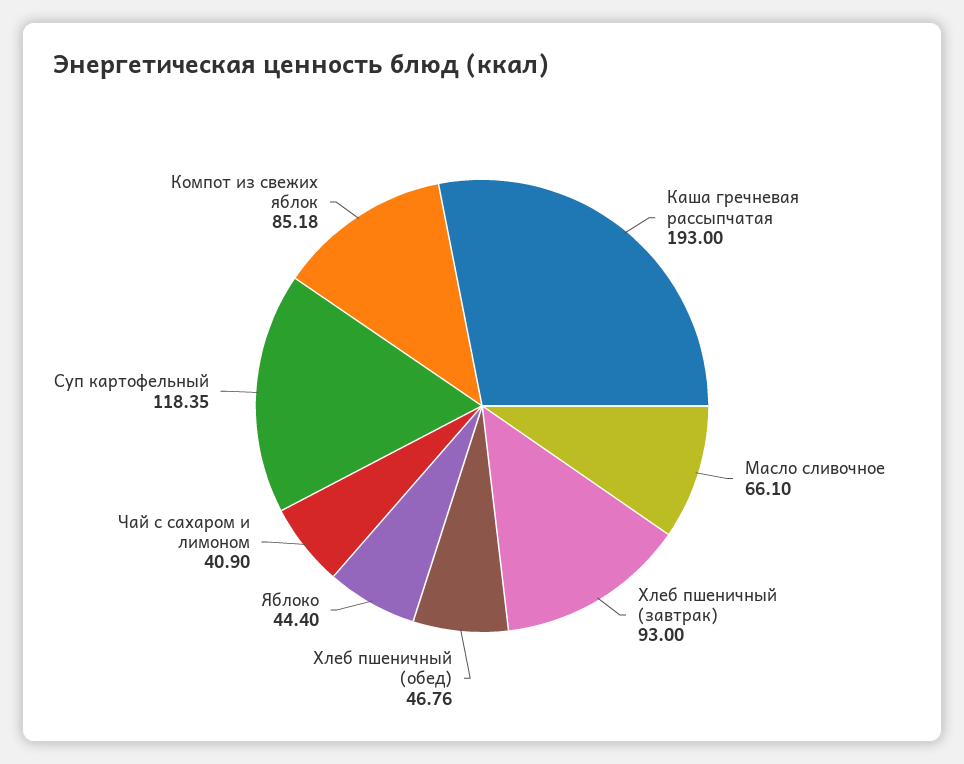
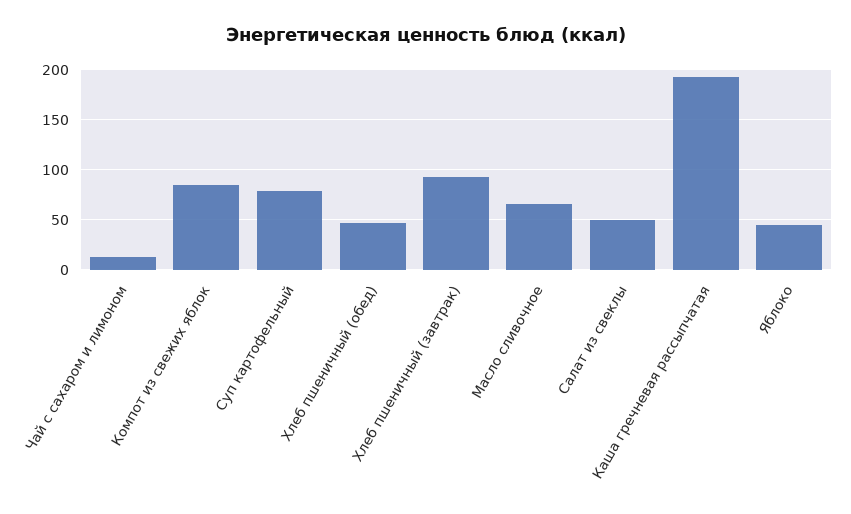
Чай с сахаром и лимоном: 40.9 -> 10
Суп картофельный: 118.35 -> 80
Салат из свеклы: none -> 50

